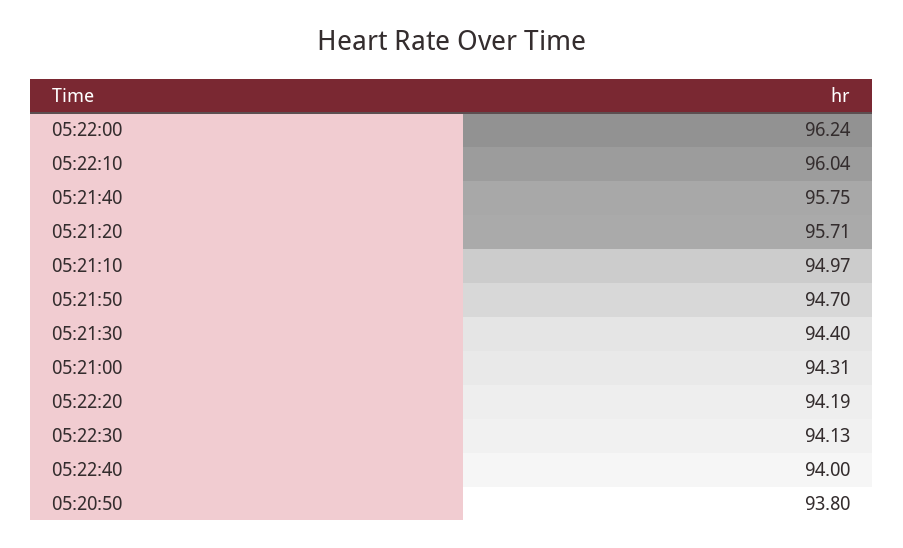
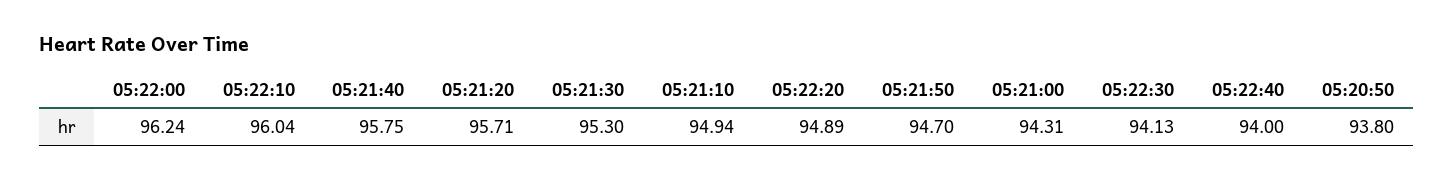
05:21:10: 94.97 -> 94.94
05:21:30: 94.4 -> 95.3
05:22:20: 94.19 -> 94.89

